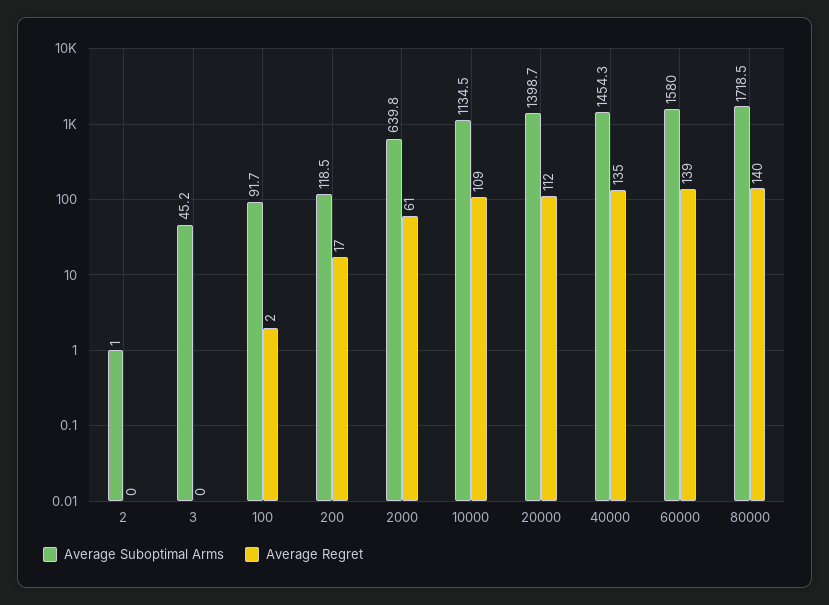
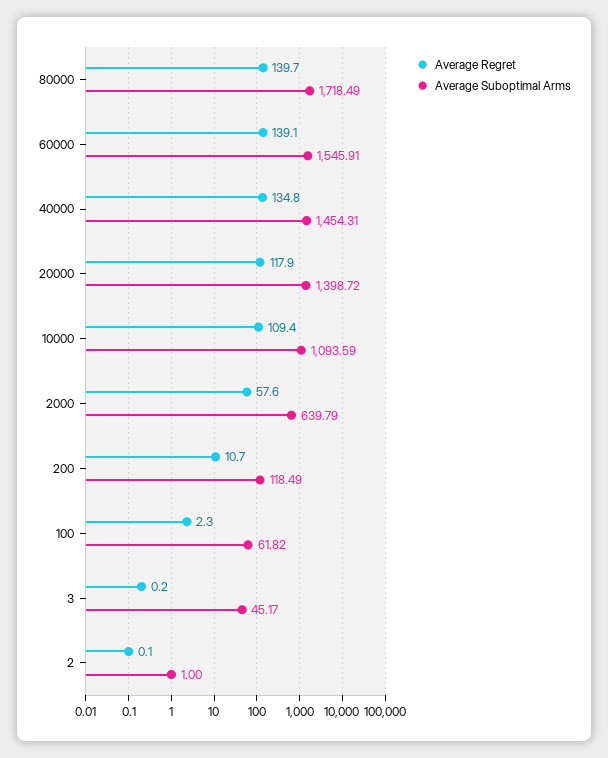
Average Suboptimal Arms, 100: 91.7 -> 61.82
Average Regret, 200: 17 -> 10.7
Average Regret, 2000: 61 -> 57.6
Average Suboptimal Arms, 10000: 1134.5 -> 1093.59
Average Regret, 20000: 112 -> 117.9
Average Suboptimal Arms, 60000: 1580 -> 1545.91

